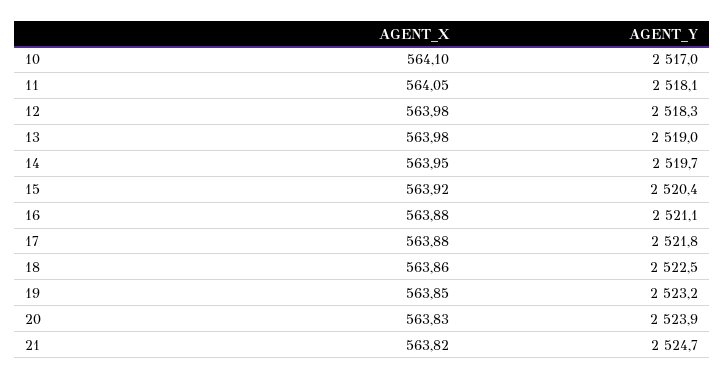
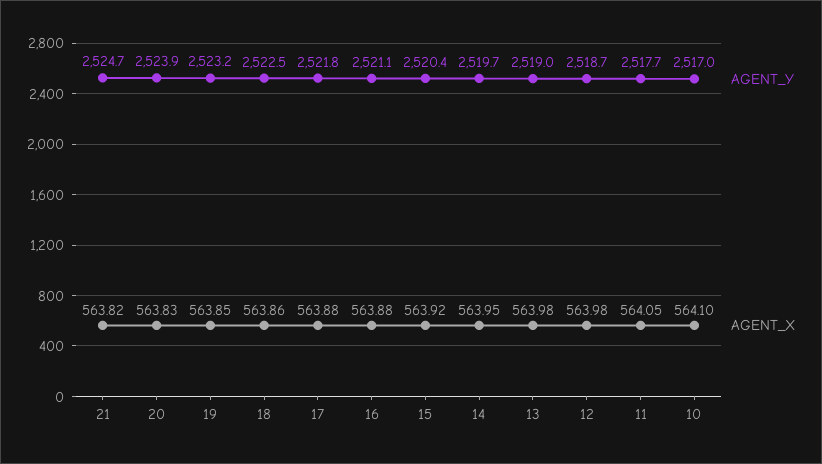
AGENT_Y, 11: 2518.1 -> 2517.7
AGENT_Y, 12: 2518.3 -> 2518.7

